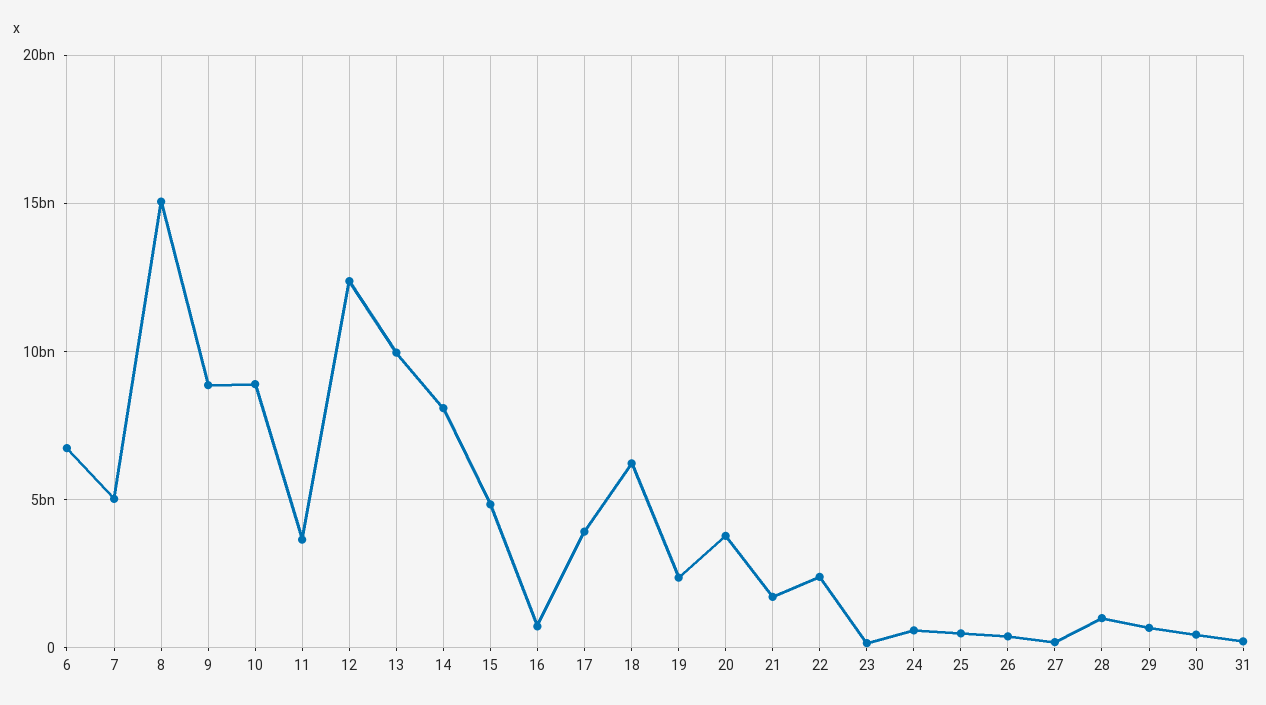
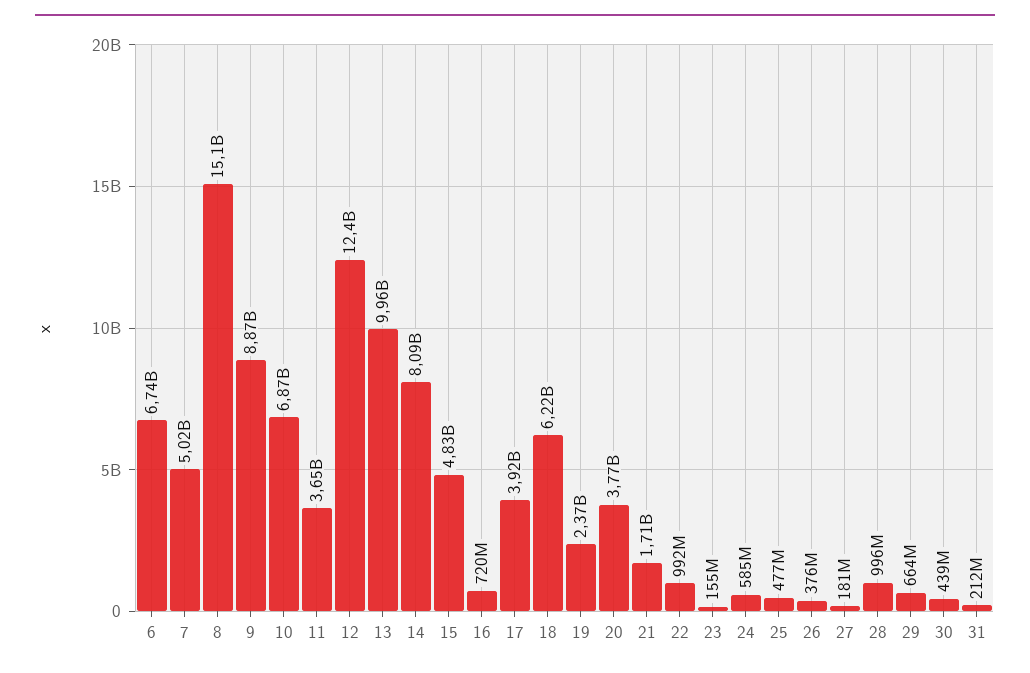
10: 9000000000 -> 6870000000
22: 2500000000 -> 992000000

